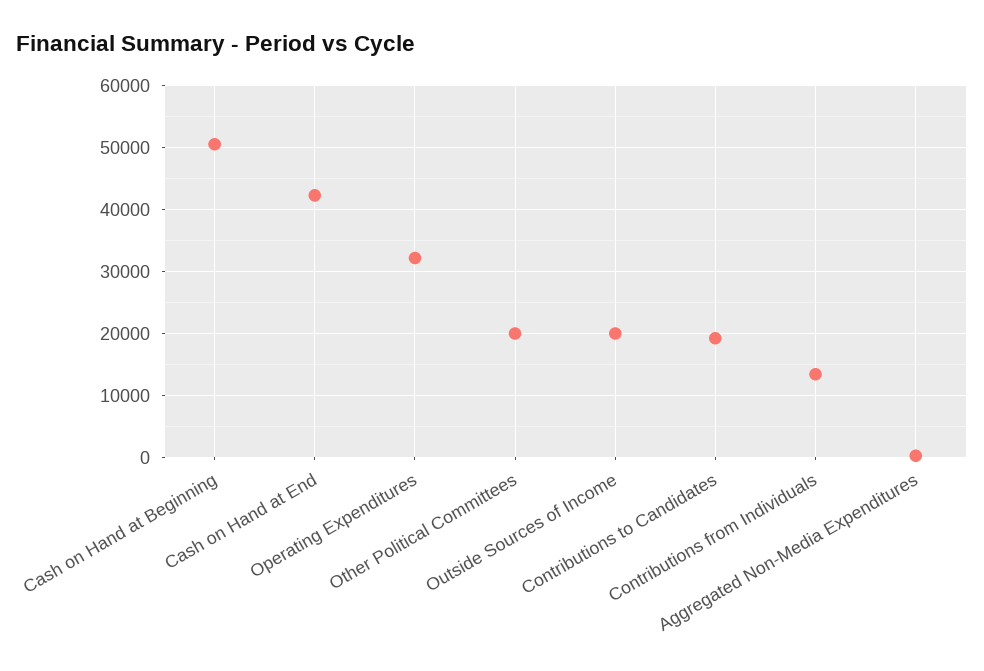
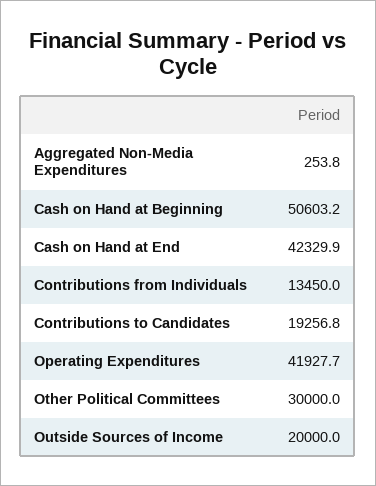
Operating Expenditures: 32000 -> 41927.7
Other Political Committees: 20000 -> 30000

